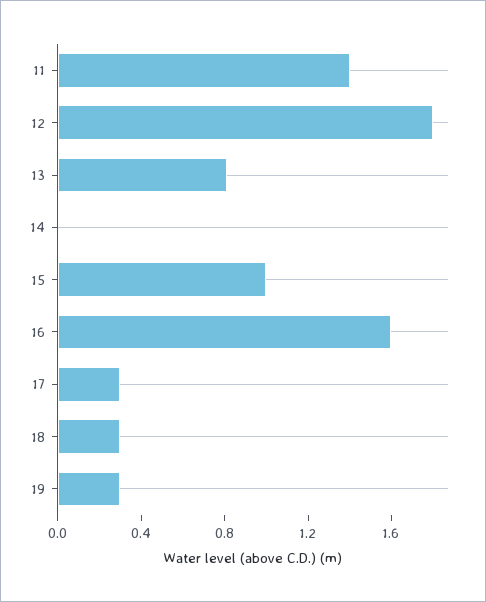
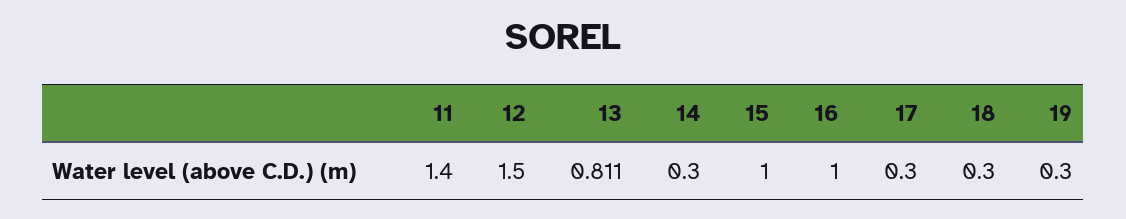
12: 1.8 -> 1.5
14: 0 -> 0.3
16: 1.6 -> 1

